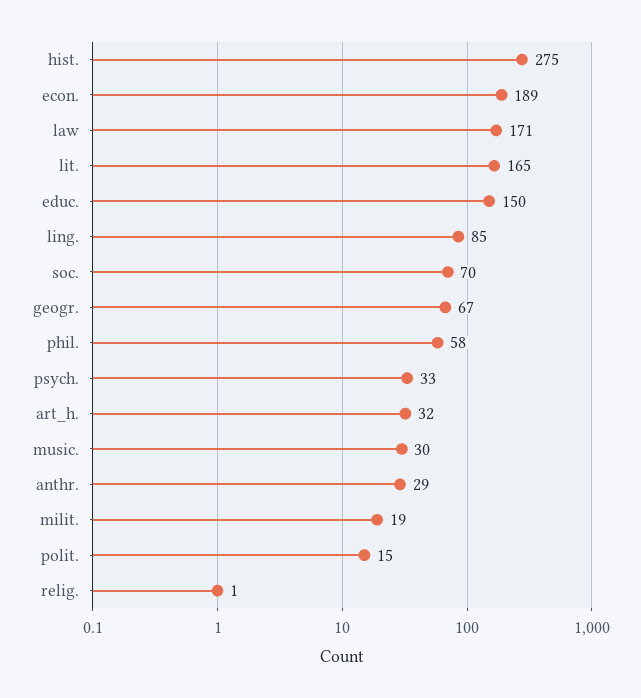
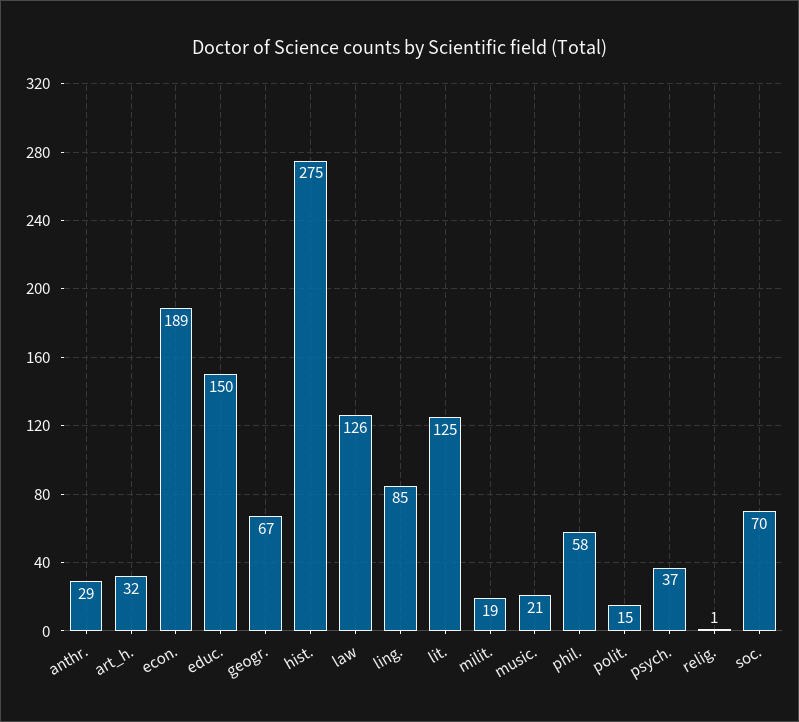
law: 171 -> 126
lit.: 165 -> 125
psych.: 33 -> 37
music.: 30 -> 21

